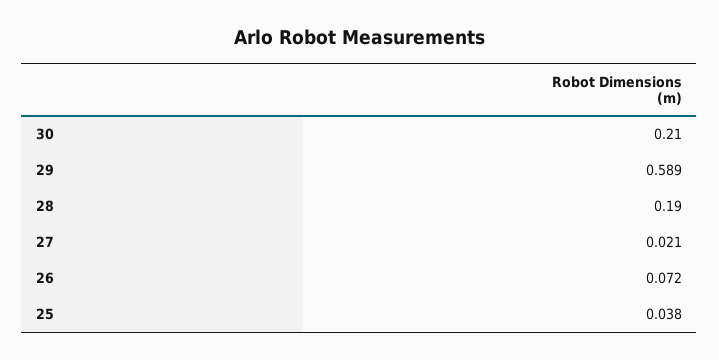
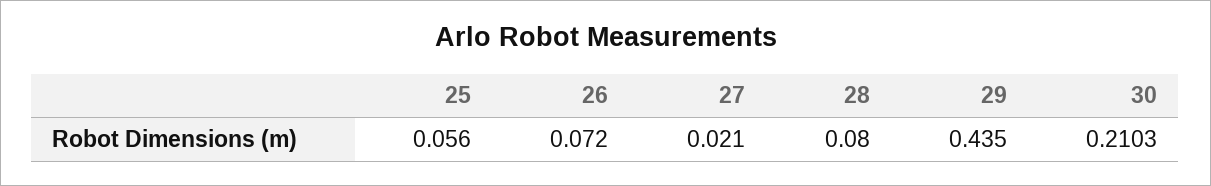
29: 0.589 -> 0.435
28: 0.19 -> 0.08
25: 0.038 -> 0.056

